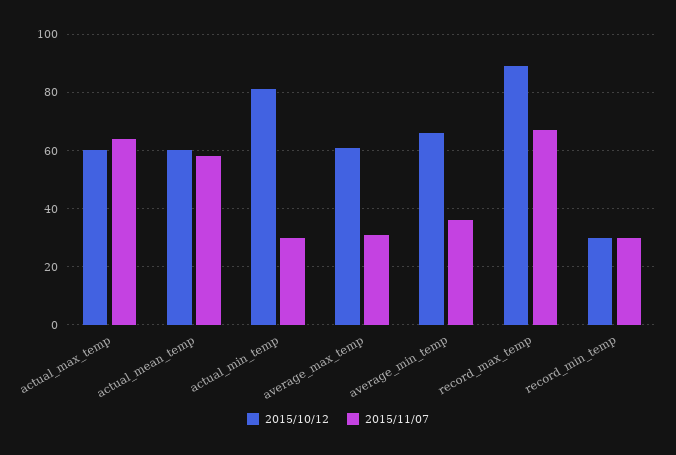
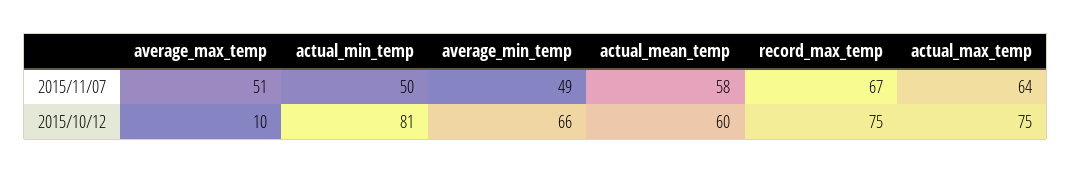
2015/10/12, actual_max_temp: 60 -> 75
2015/11/07, actual_min_temp: 30 -> 50
2015/10/12, average_max_temp: 60 -> 10
2015/11/07, average_max_temp: 30 -> 51
2015/11/07, average_min_temp: 35 -> 49
2015/10/12, record_max_temp: 90 -> 75
2015/10/12, record_min_temp: 30 -> none
2015/11/07, record_min_temp: 30 -> none

